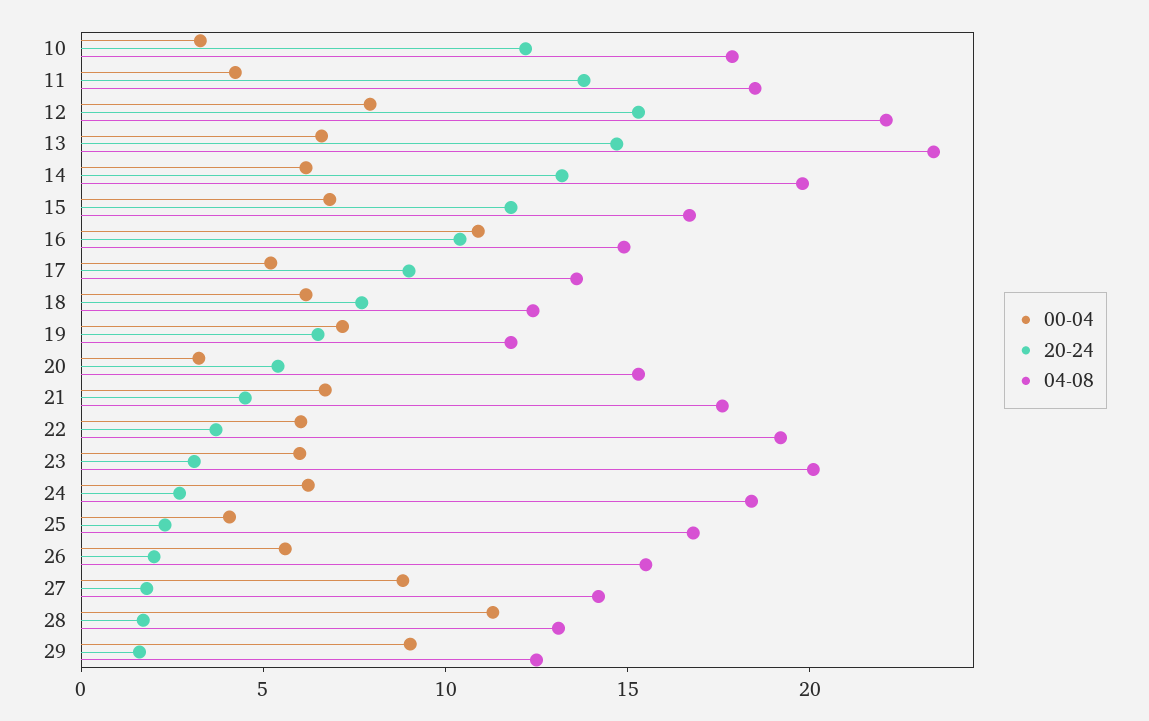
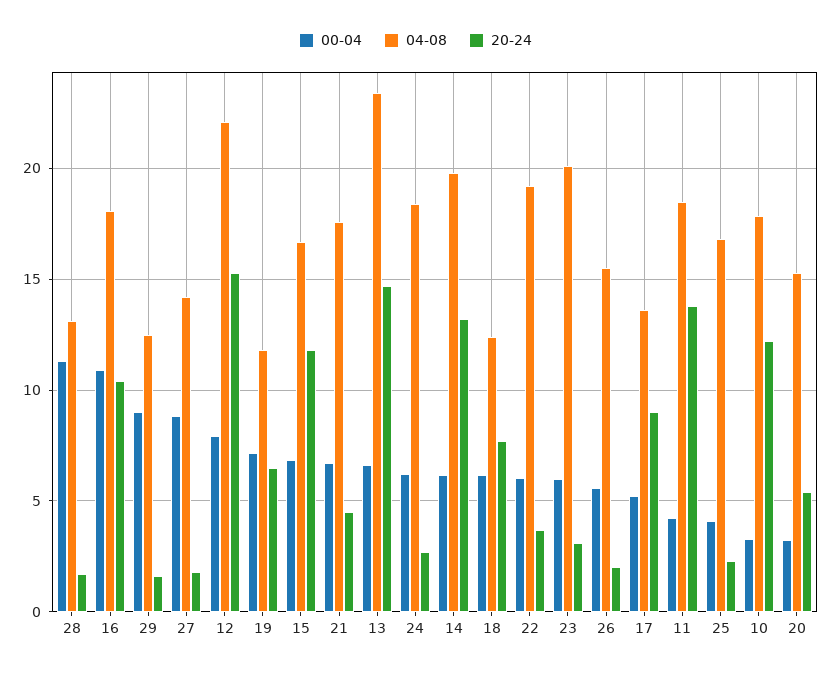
04-08, 16: 15 -> 18

